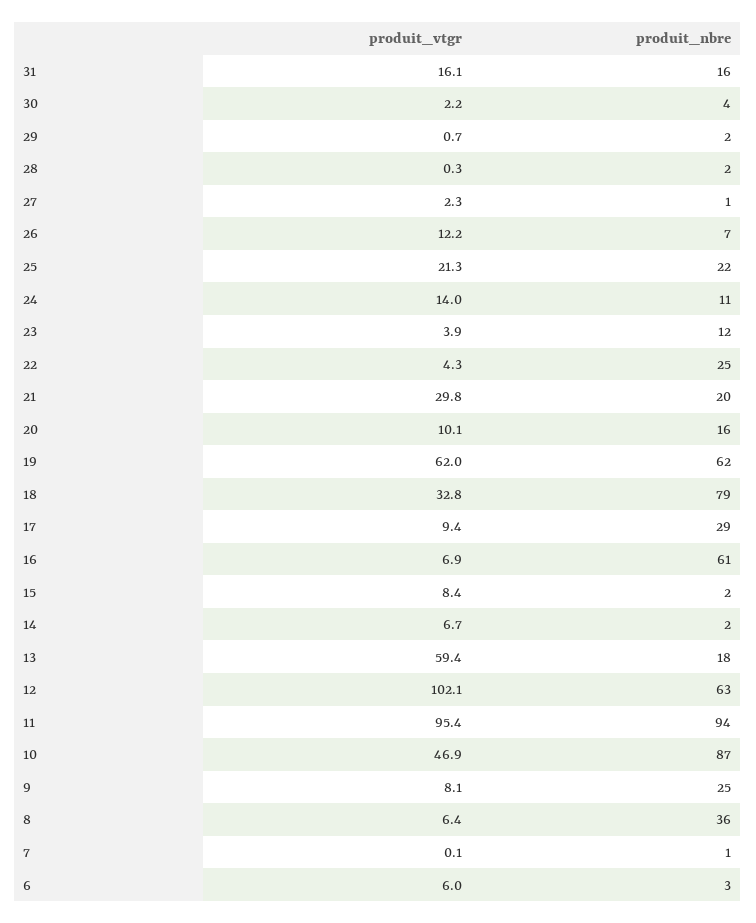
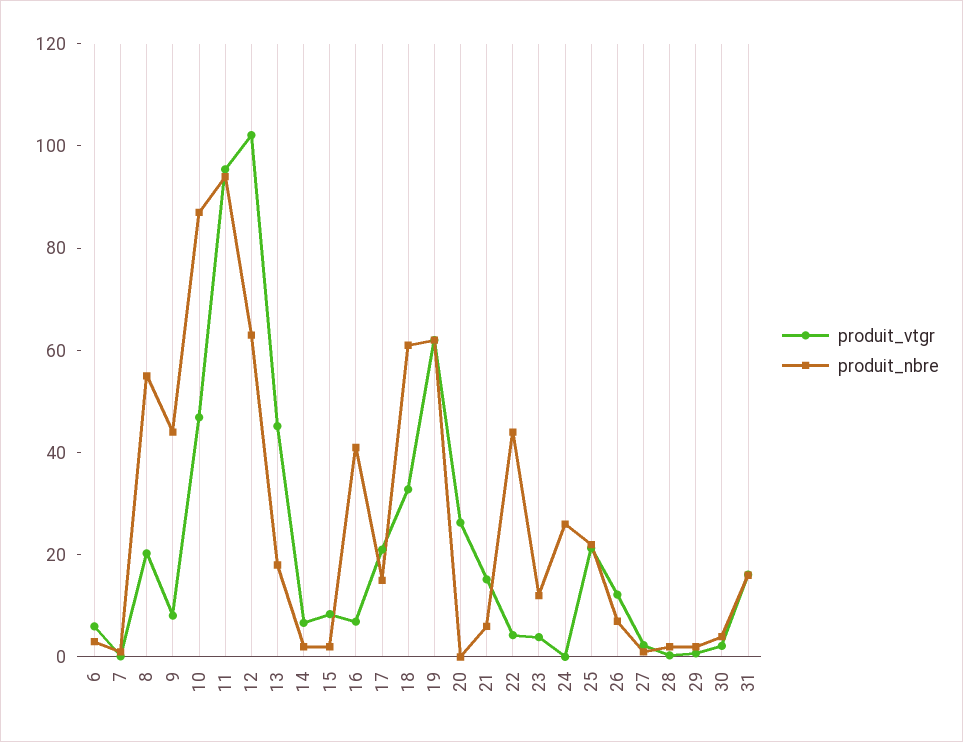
produit_vtgr, 24: 14 -> 0
produit_nbre, 24: 11 -> 25
produit_nbre, 22: 25 -> 45
produit_vtgr, 21: 29.8 -> 15
produit_nbre, 21: 20 -> 5
produit_vtgr, 20: 10.1 -> 25
produit_nbre, 20: 16 -> 0
produit_nbre, 18: 79 -> 60
produit_vtgr, 17: 9.4 -> 20
produit_nbre, 17: 29 -> 15
produit_nbre, 16: 61 -> 40
produit_vtgr, 13: 59.4 -> 45
produit_nbre, 9: 25 -> 45
produit_vtgr, 8: 6.4 -> 20
produit_nbre, 8: 36 -> 55

